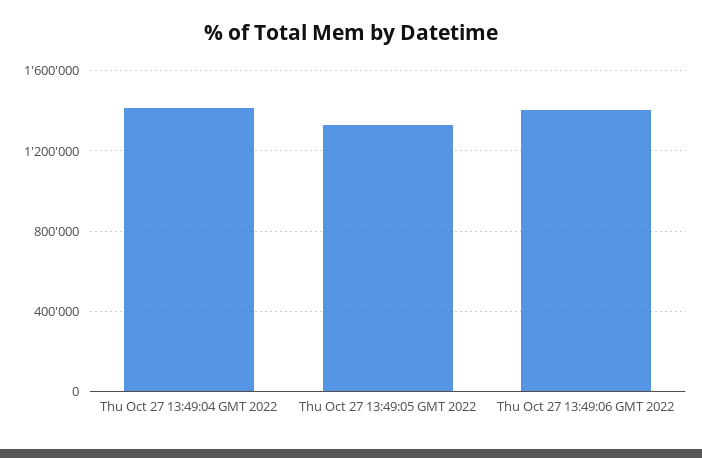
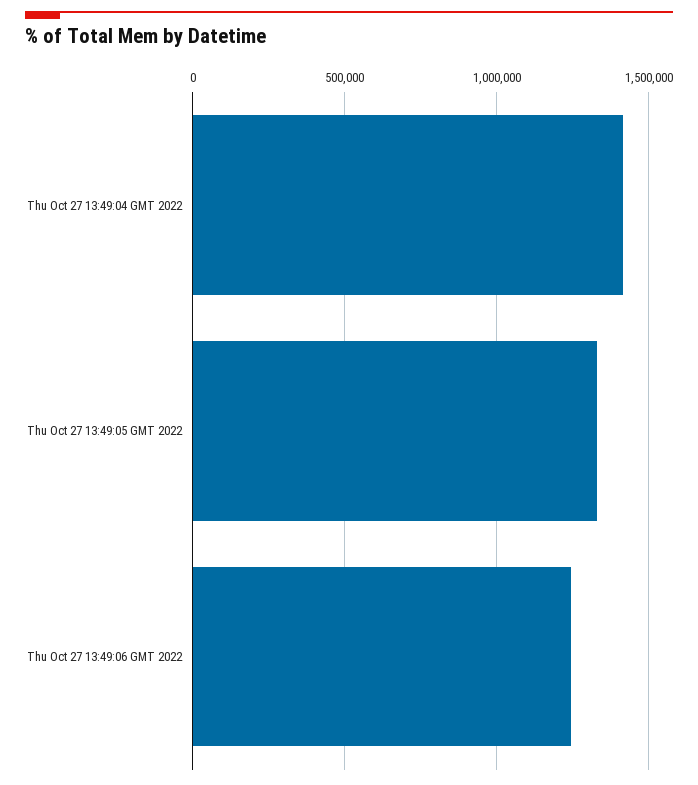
Thu Oct 27 13:49:06 GMT 2022: 1400000 -> 1250000

